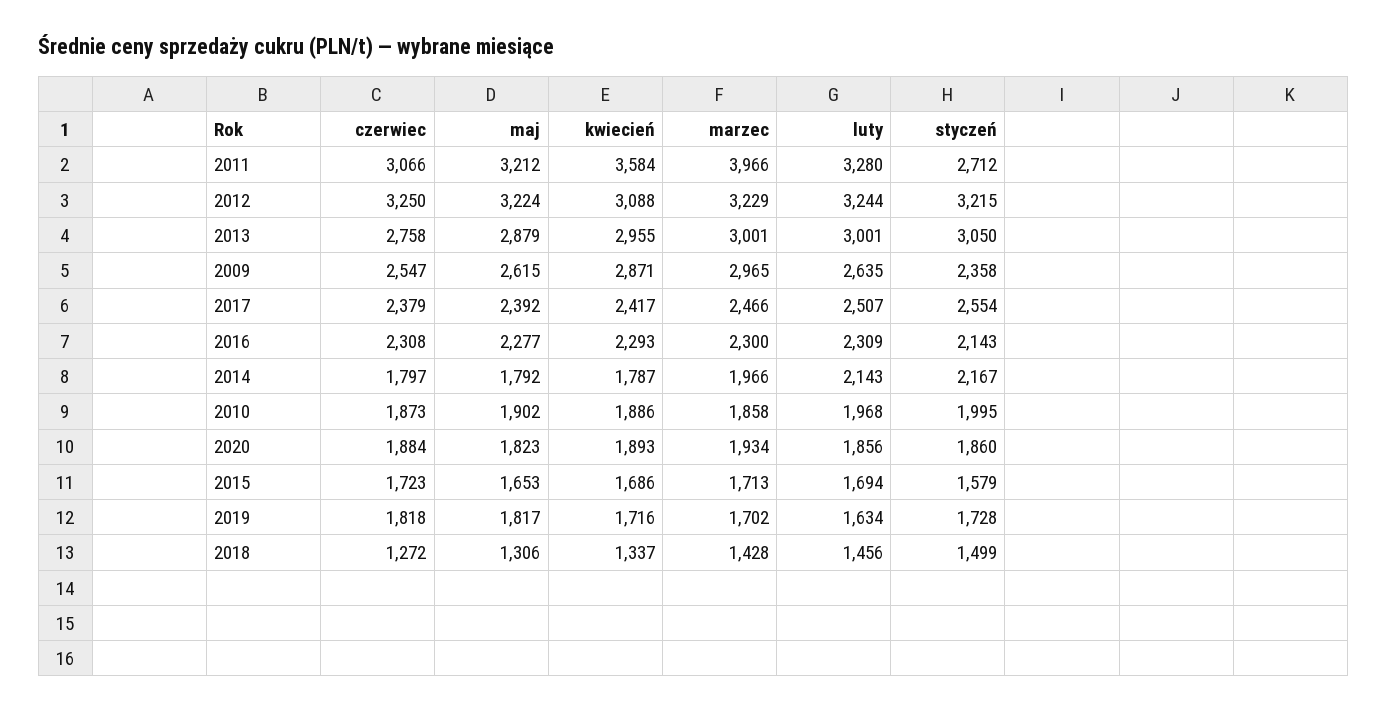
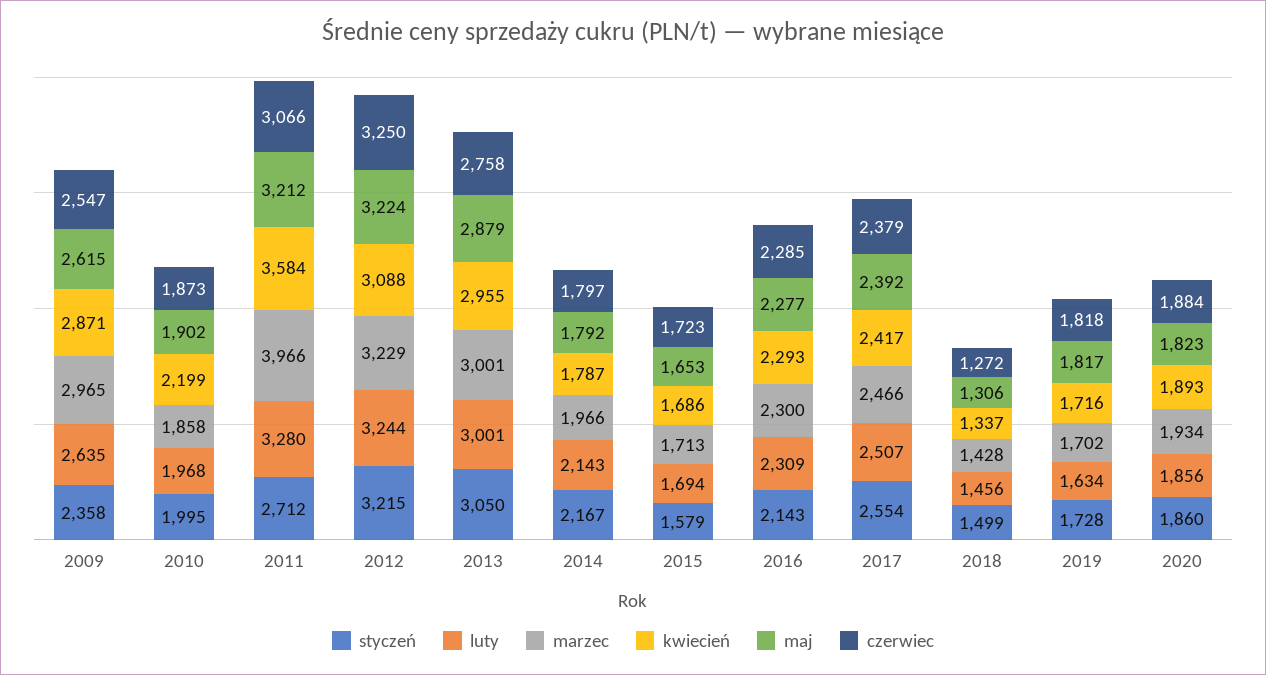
czerwiec, 2016: 2308 -> 2285
kwiecień, 2010: 1886 -> 2199

